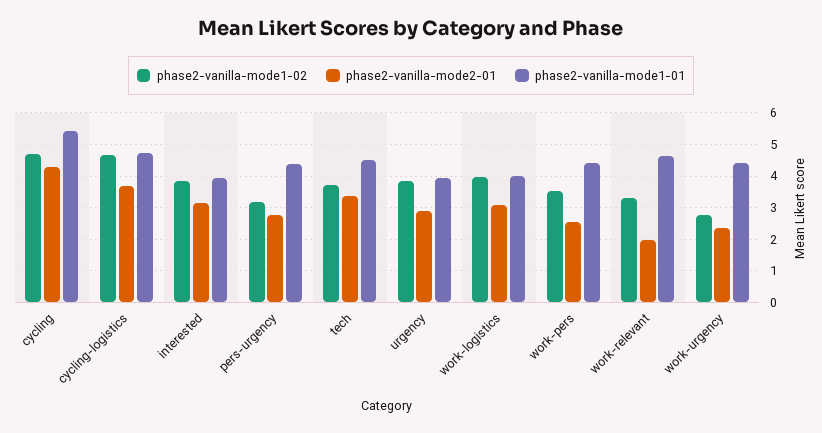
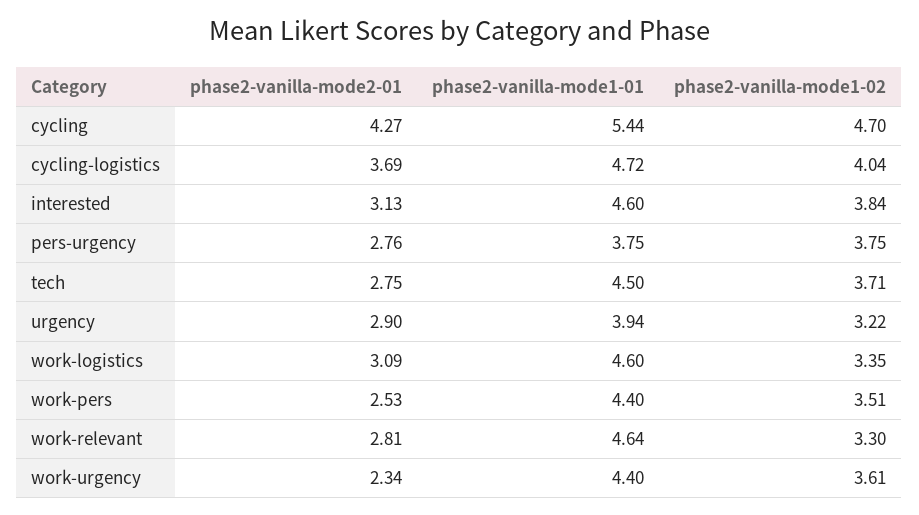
phase2-vanilla-mode1-02, cycling-logistics: 4.6 -> 4.04
phase2-vanilla-mode1-01, interested: 4 -> 4.6
phase2-vanilla-mode1-02, pers-urgency: 3.2 -> 3.75
phase2-vanilla-mode1-01, pers-urgency: 4.4 -> 3.75
phase2-vanilla-mode2-01, tech: 3.4 -> 2.75
phase2-vanilla-mode1-02, urgency: 3.8 -> 3.22
phase2-vanilla-mode1-02, work-logistics: 4 -> 3.35
phase2-vanilla-mode1-01, work-logistics: 4 -> 4.6
phase2-vanilla-mode2-01, work-relevant: 2 -> 2.81
phase2-vanilla-mode1-02, work-urgency: 2.8 -> 3.61

